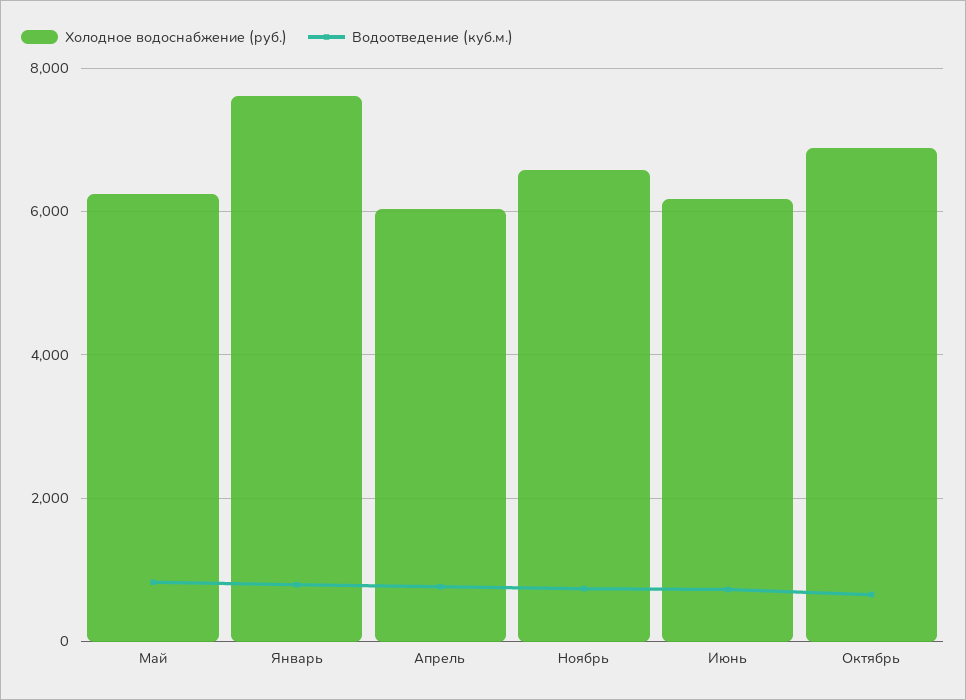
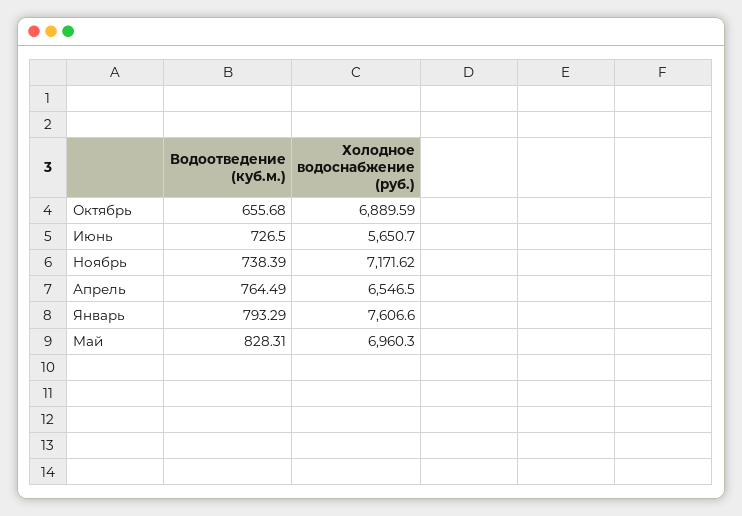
Холодное водоснабжение (руб.), Май: 6200 -> 6960.3
Холодное водоснабжение (руб.), Апрель: 6000 -> 6546.5
Холодное водоснабжение (руб.), Ноябрь: 6600 -> 7171.62
Холодное водоснабжение (руб.), Июнь: 6200 -> 5650.7

